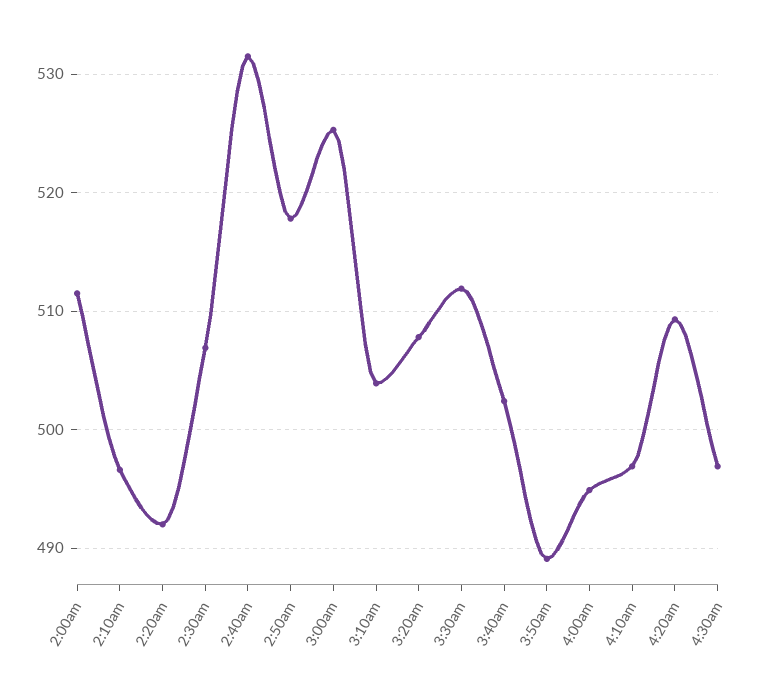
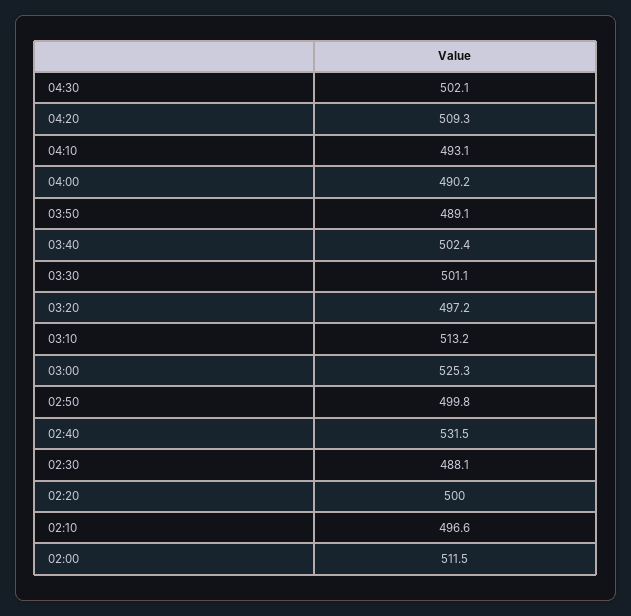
2:20am: 492 -> 500
2:30am: 507 -> 488.1
2:50am: 518 -> 499.8
3:10am: 504 -> 513.2
3:20am: 508 -> 497.2
3:30am: 512 -> 501.1
4:00am: 495 -> 490.2
4:10am: 497 -> 493.1
4:30am: 497 -> 502.1

